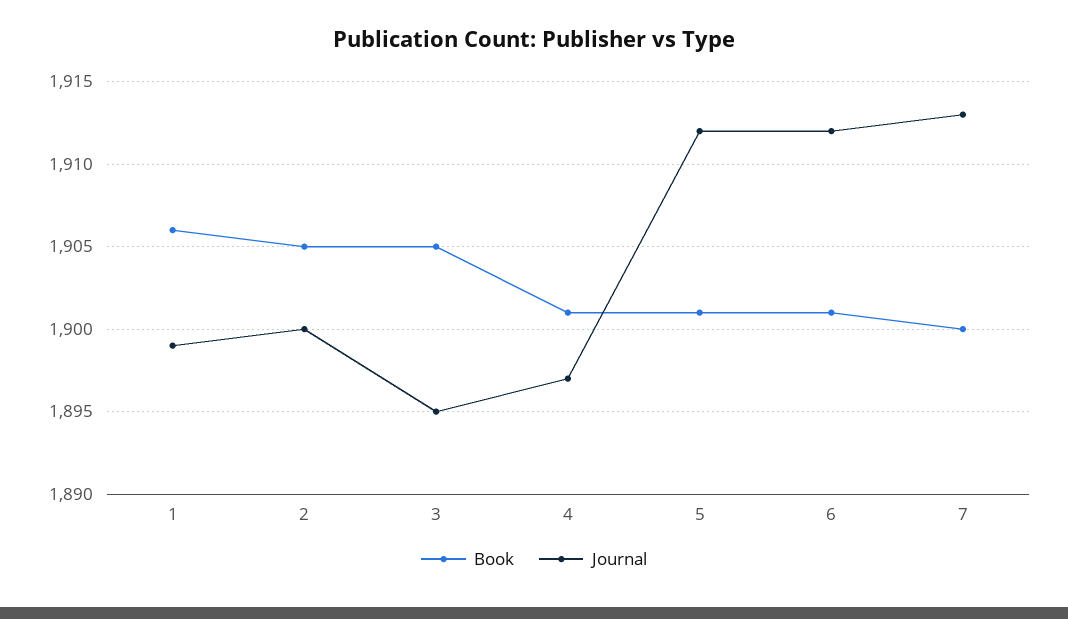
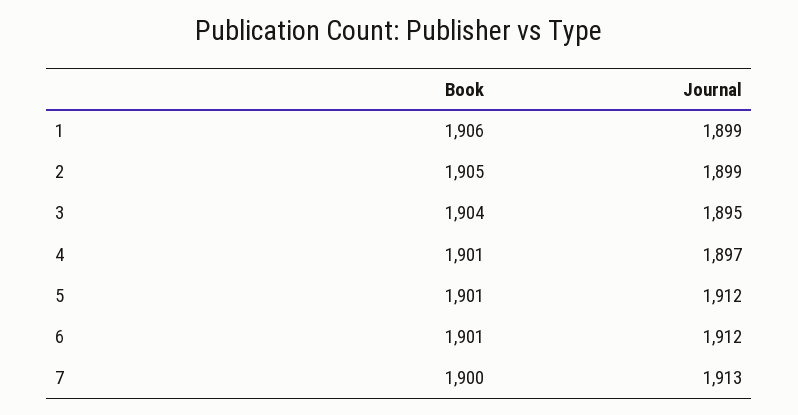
Journal, 2: 1900 -> 1899
Book, 3: 1905 -> 1904

